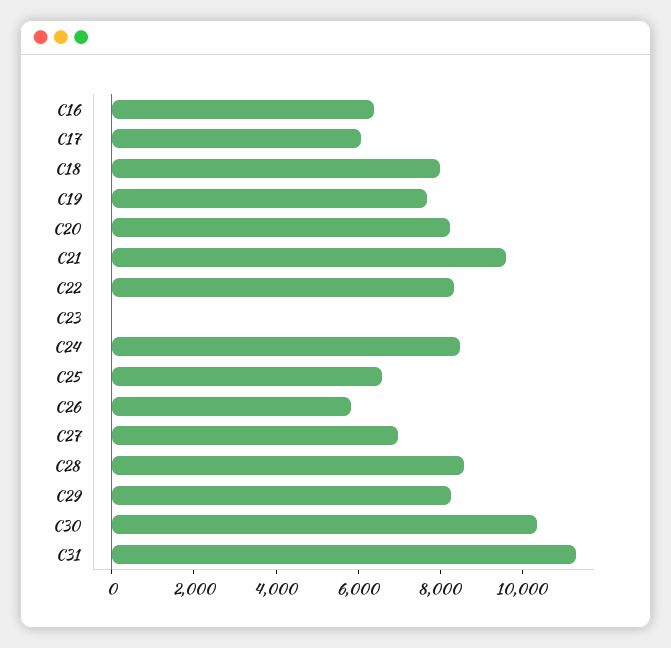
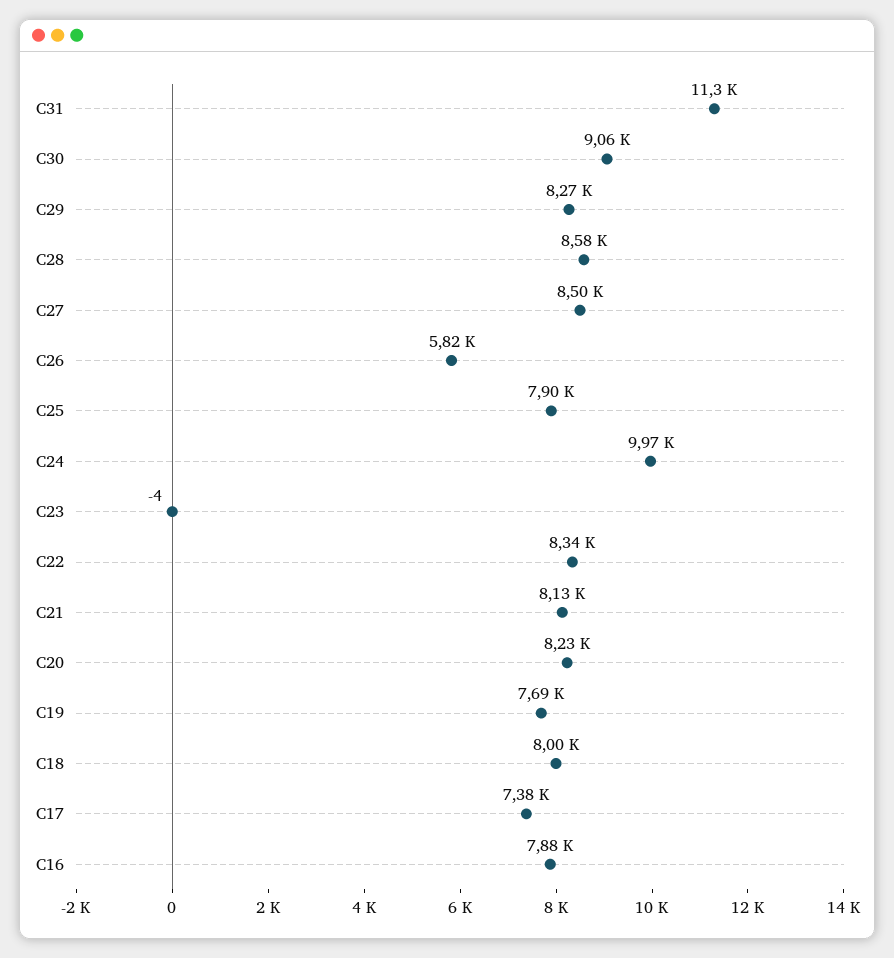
C16: 6500 -> 7880
C17: 6000 -> 7380
C21: 9500 -> 8130
C24: 8500 -> 9970
C25: 6500 -> 7900
C27: 7000 -> 8500
C30: 10500 -> 9060

